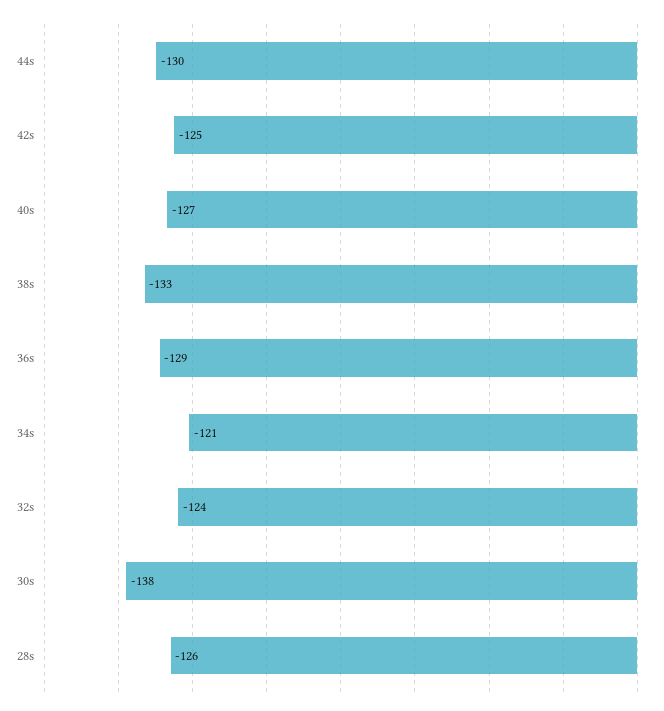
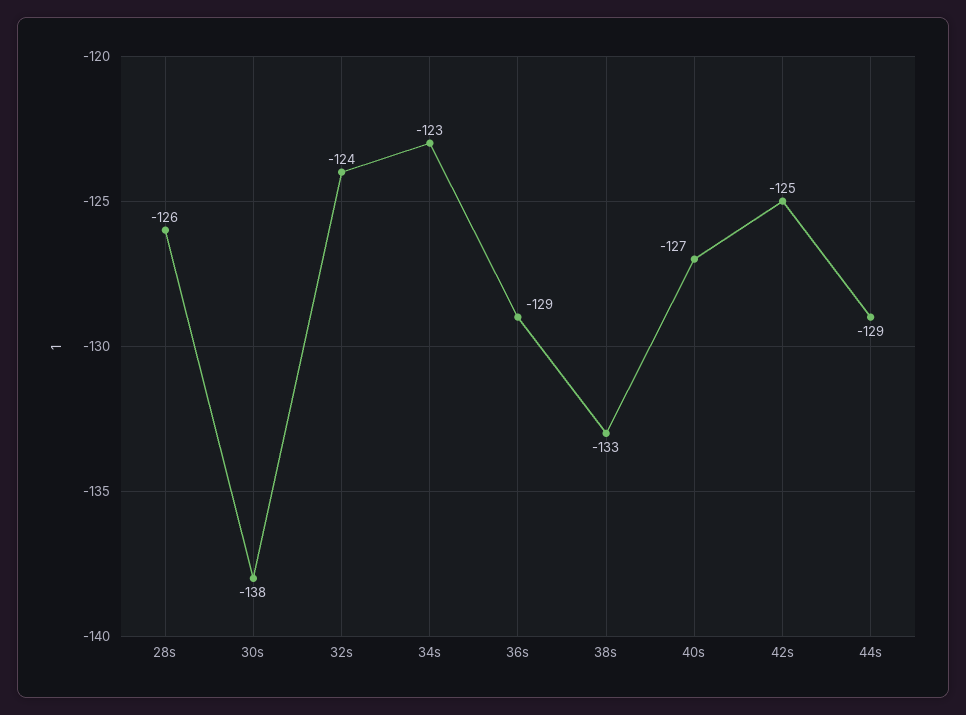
44s: -130 -> -129
34s: -121 -> -123

